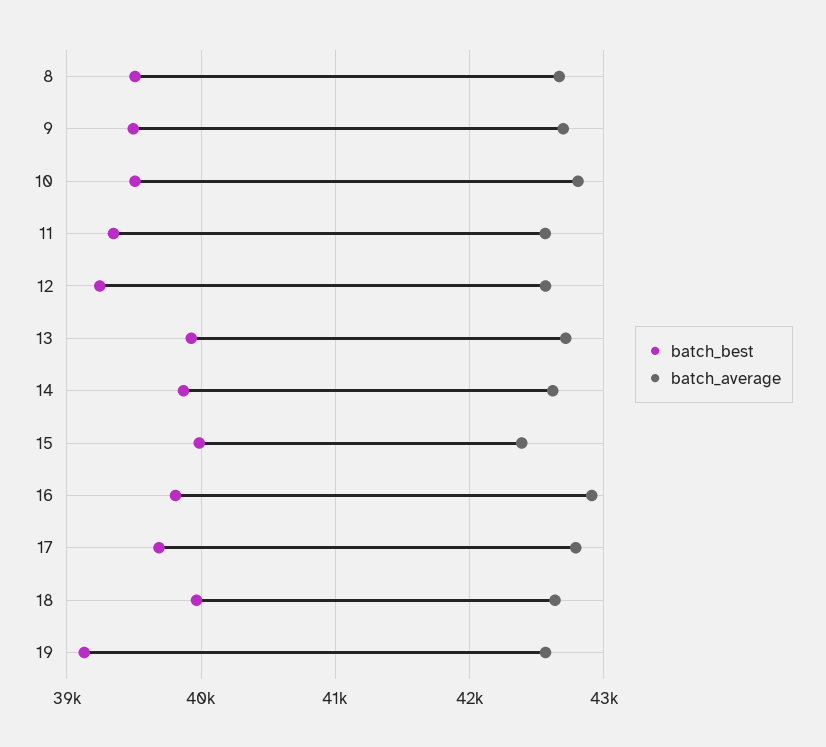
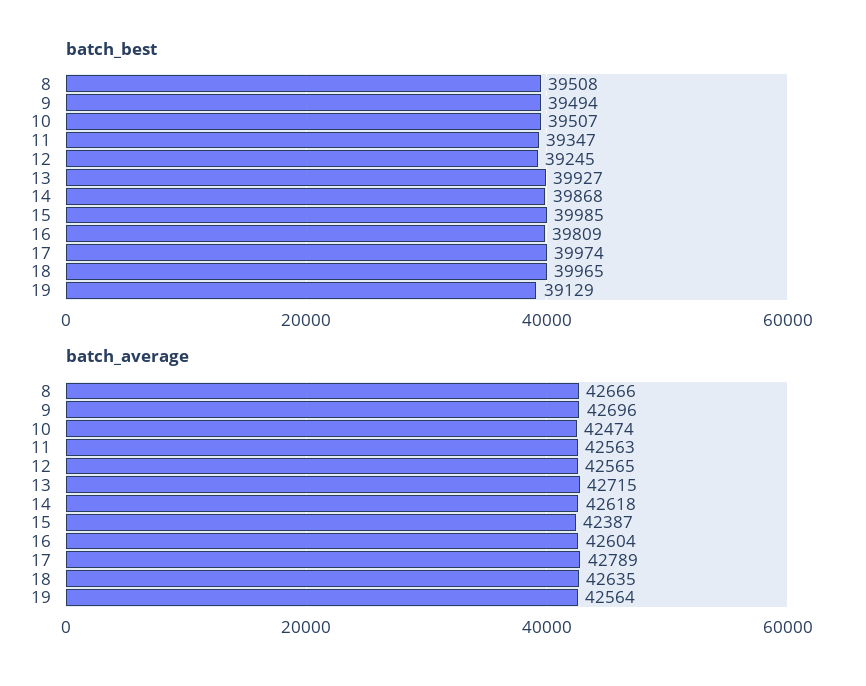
batch_average, 10: 42800 -> 42474
batch_average, 16: 42900 -> 42604
batch_best, 17: 39700 -> 39974

